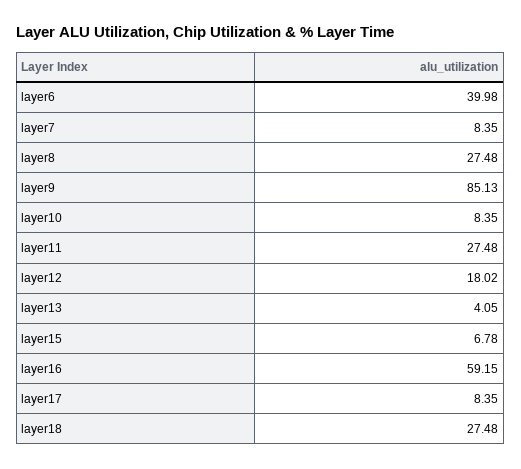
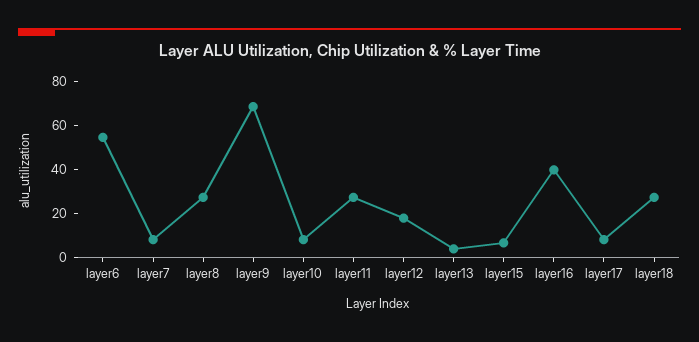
layer6: 39.98 -> 55
layer9: 85.13 -> 70
layer16: 59.15 -> 40

